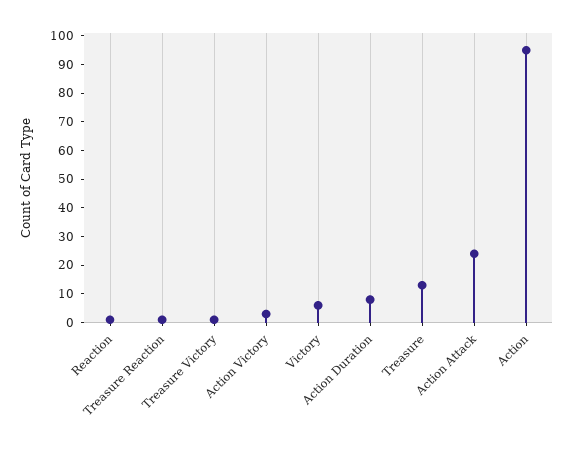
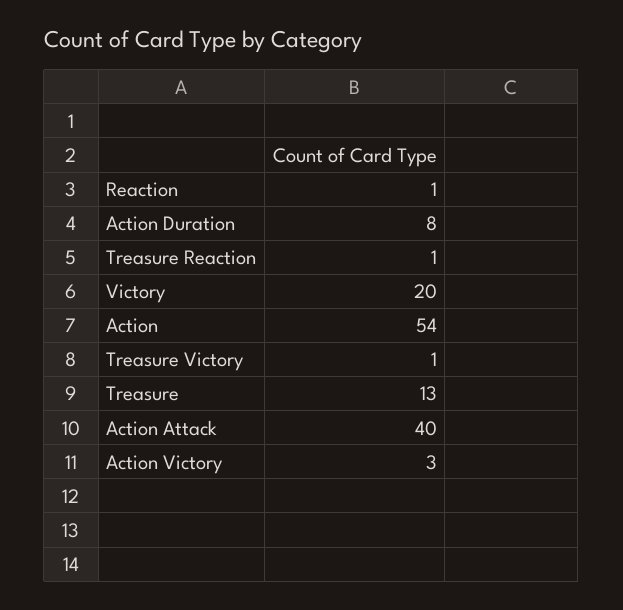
Victory: 5 -> 20
Action Attack: 25 -> 40
Action: 95 -> 54

